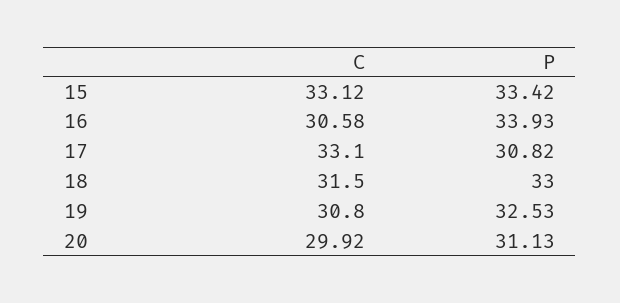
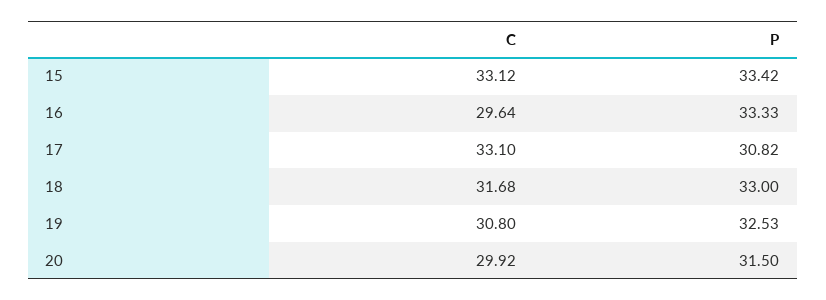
C, 16: 30.58 -> 29.64
P, 16: 33.93 -> 33.33
C, 18: 31.5 -> 31.68
P, 20: 31.13 -> 31.5

